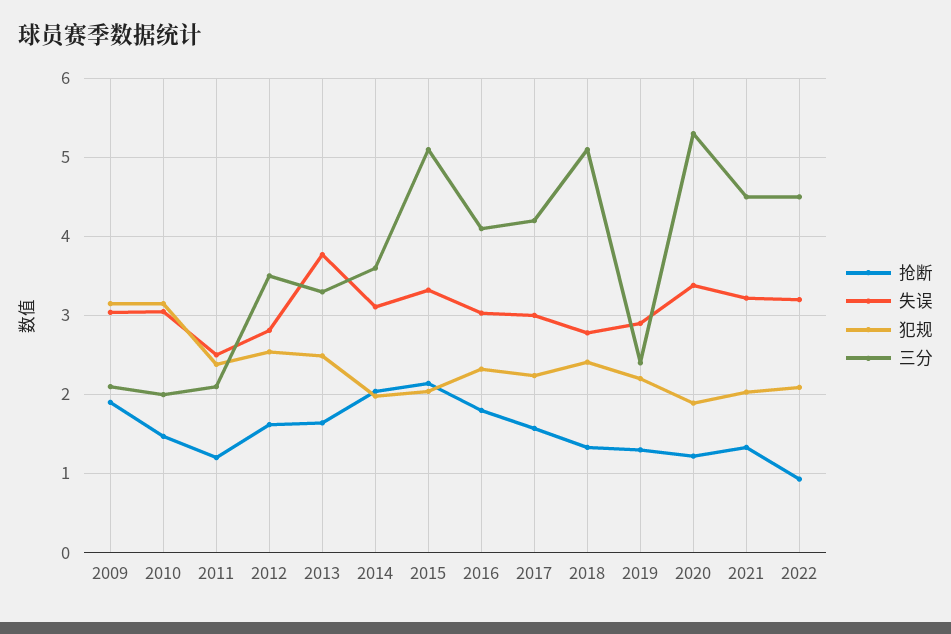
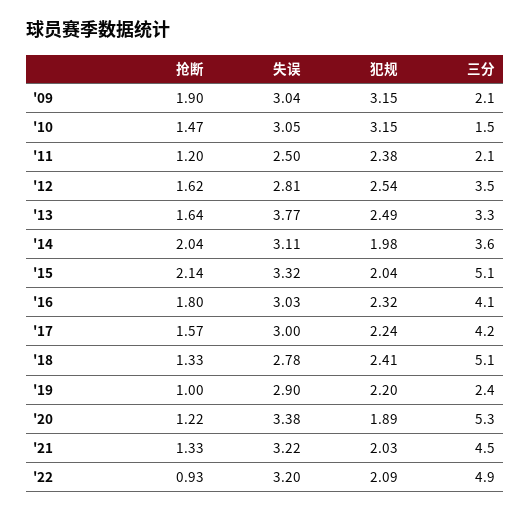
三分, 2010: 2 -> 1.5
抢断, 2019: 1.3 -> 1
三分, 2022: 4.5 -> 4.9

